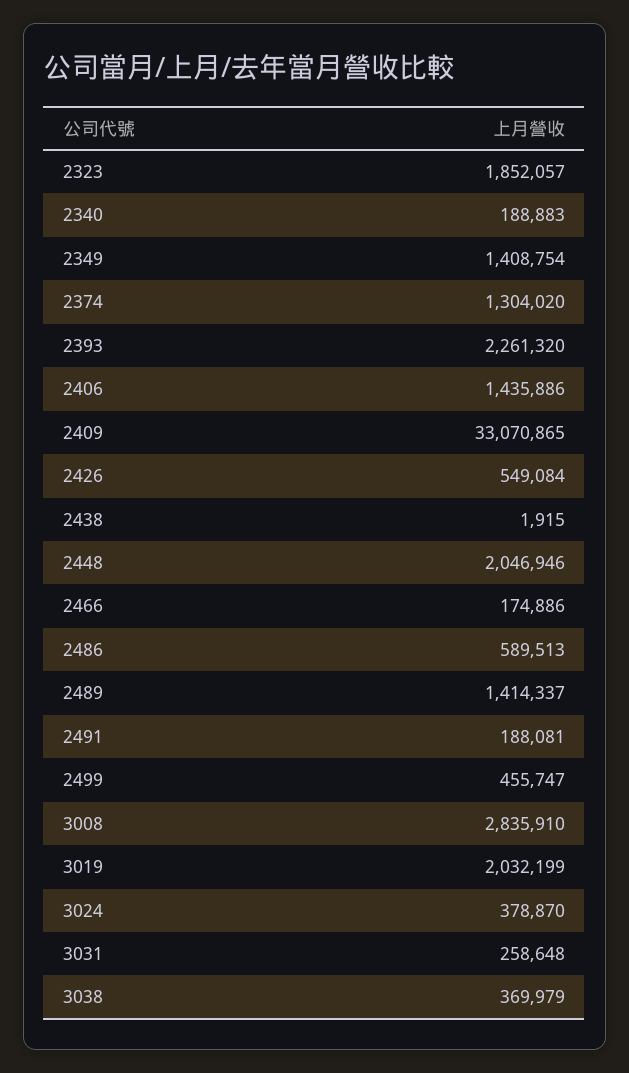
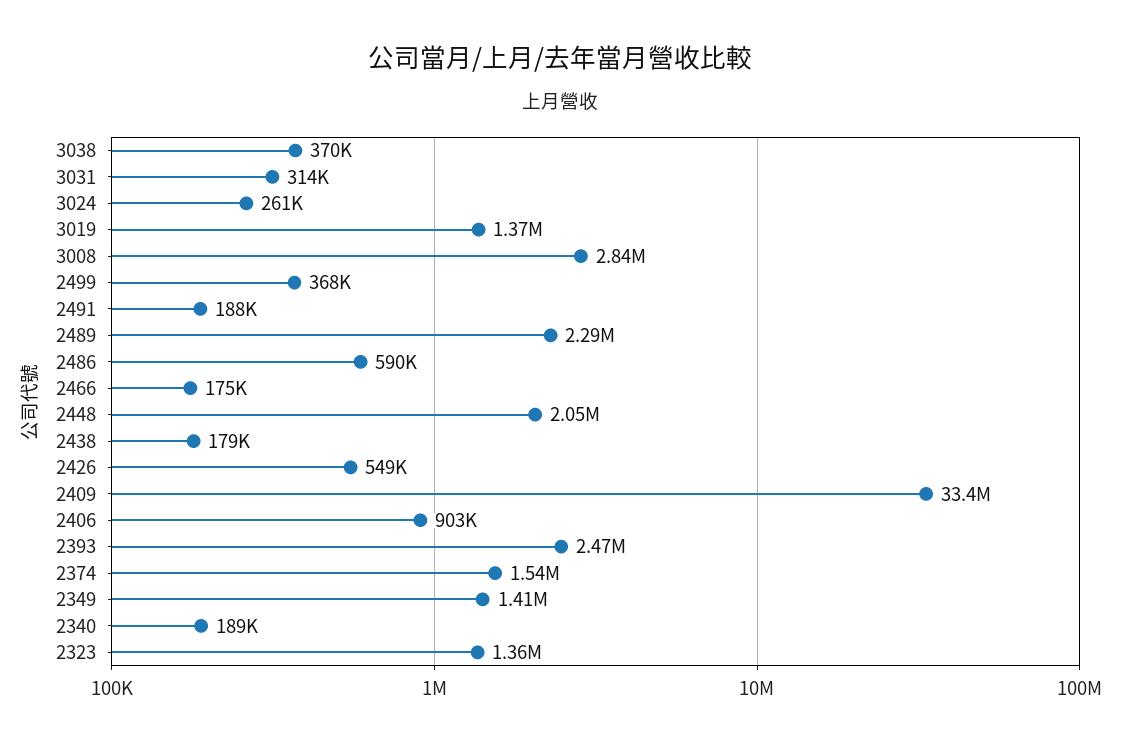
2323: 1852057 -> 1360000
2374: 1304020 -> 1540000
2393: 2261320 -> 2470000
2406: 1435886 -> 903000
2409: 33070865 -> 33400000
2438: 1915 -> 179000
2489: 1414337 -> 2290000
2499: 455747 -> 368000
3019: 2032199 -> 1370000
3024: 378870 -> 261000
3031: 258648 -> 314000

